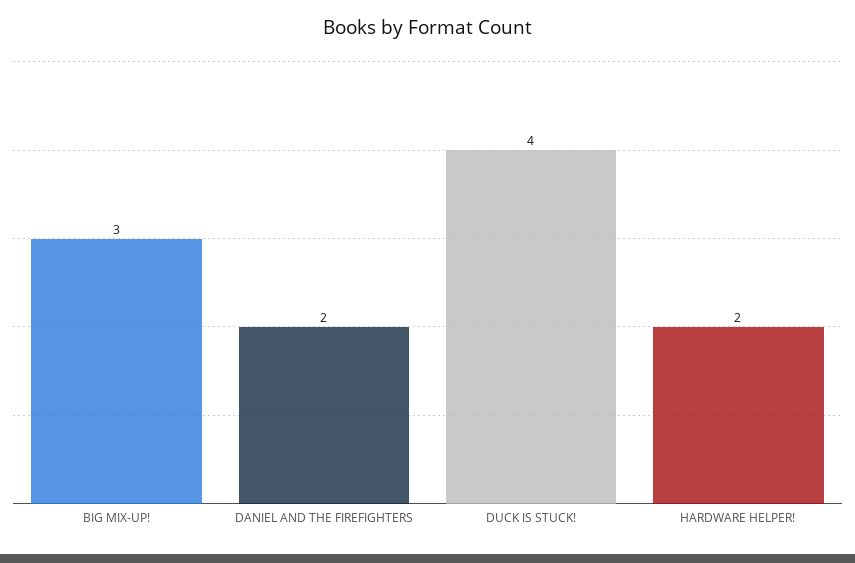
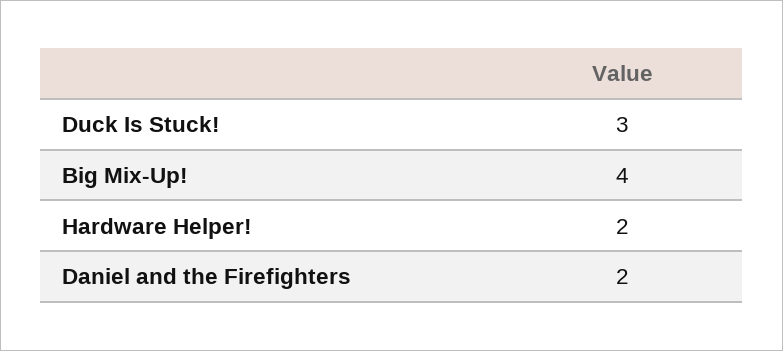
BIG MIX-UP!: 3 -> 4
DUCK IS STUCK!: 4 -> 3

